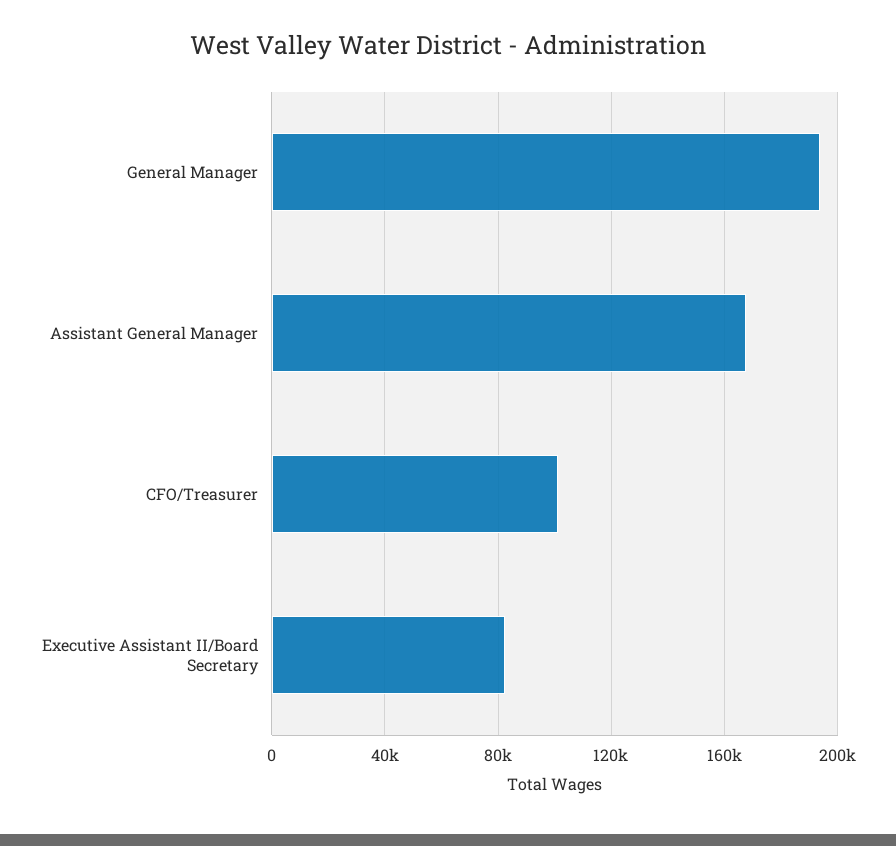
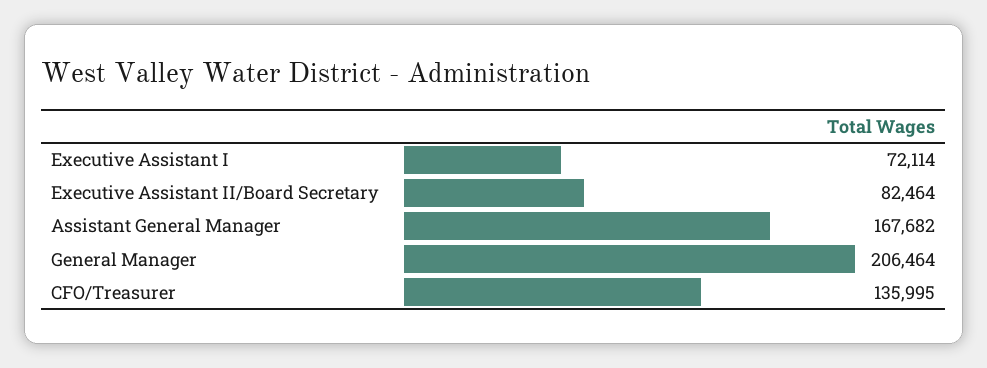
General Manager: 195000 -> 206464
CFO/Treasurer: 100000 -> 135995
Executive Assistant I: none -> 72114

